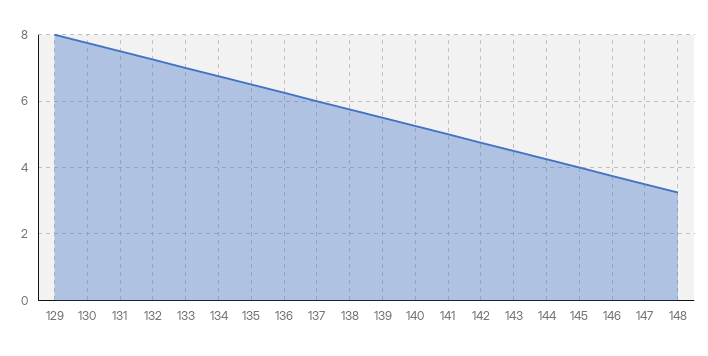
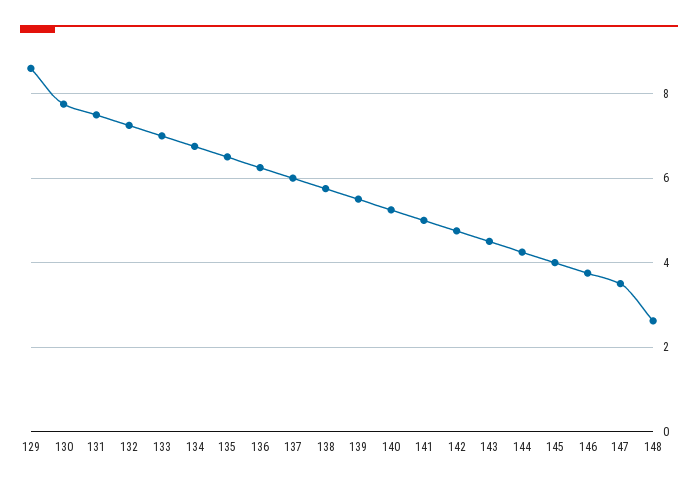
129: 8 -> 8.6
148: 3.2 -> 2.6

